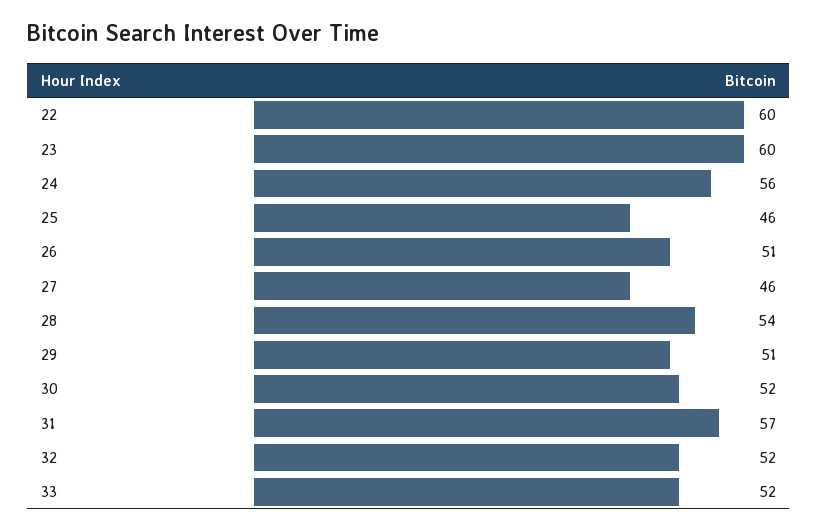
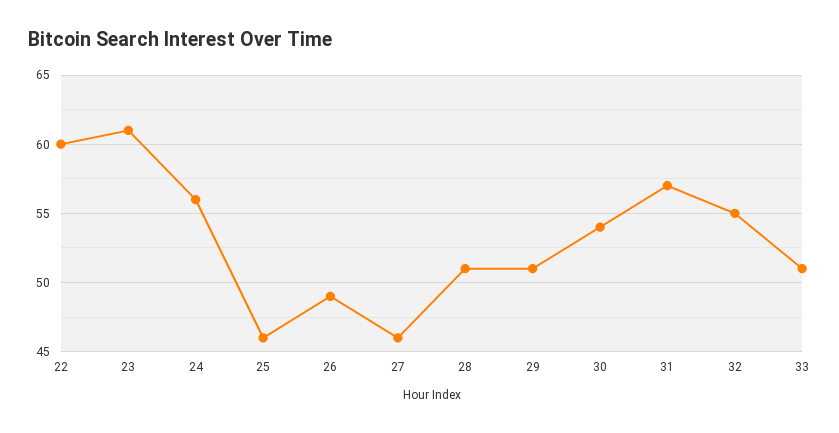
23: 60 -> 61
26: 51 -> 49
28: 54 -> 51
30: 52 -> 54
32: 52 -> 55
33: 52 -> 51

